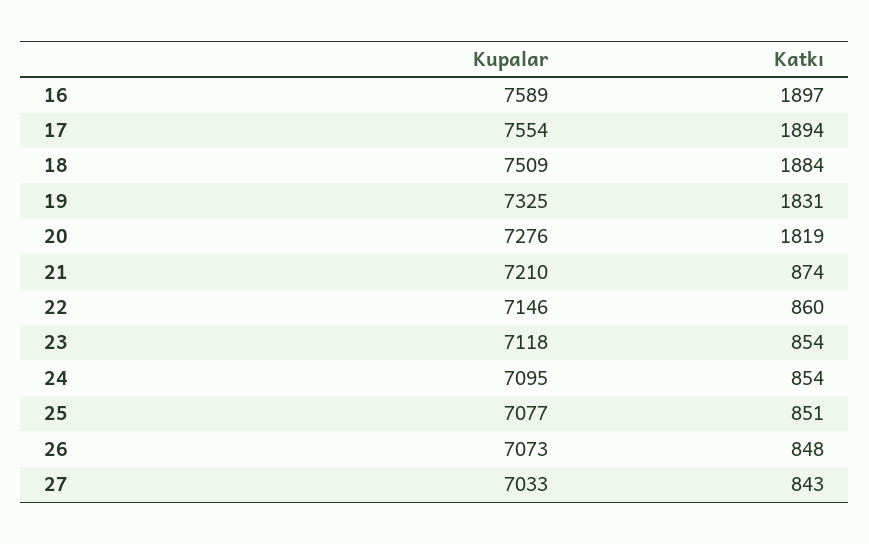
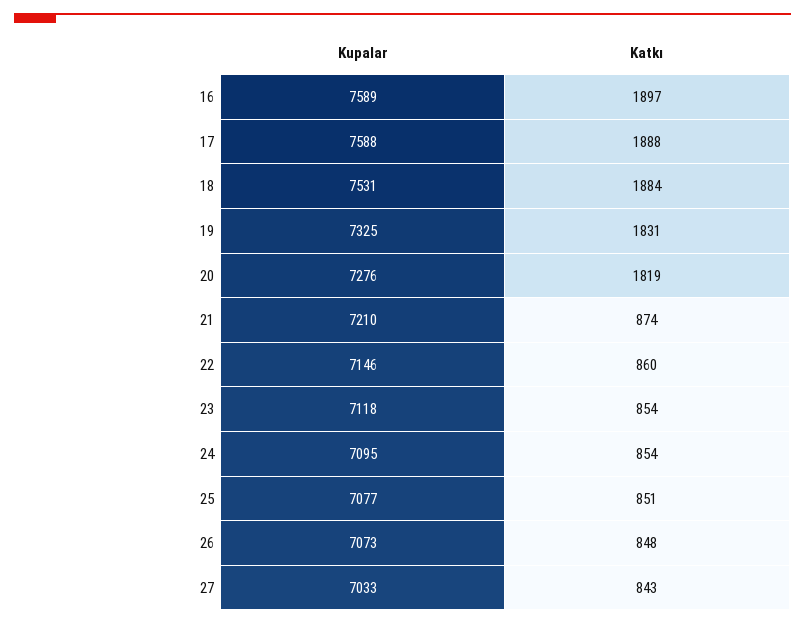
Kupalar, 17: 7554 -> 7588
Katkı, 17: 1894 -> 1888
Kupalar, 18: 7509 -> 7531

